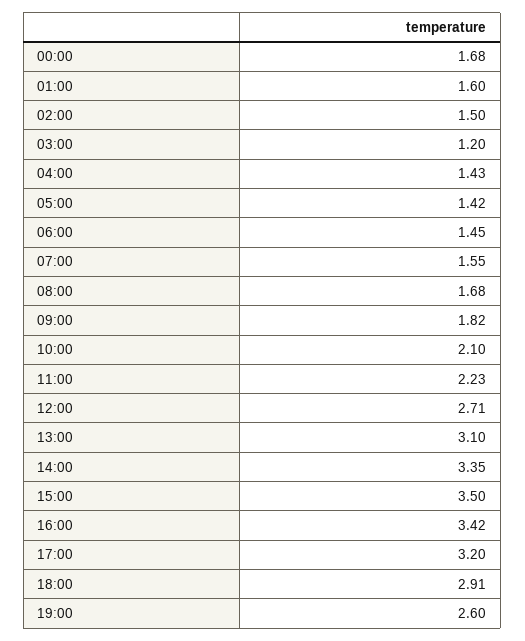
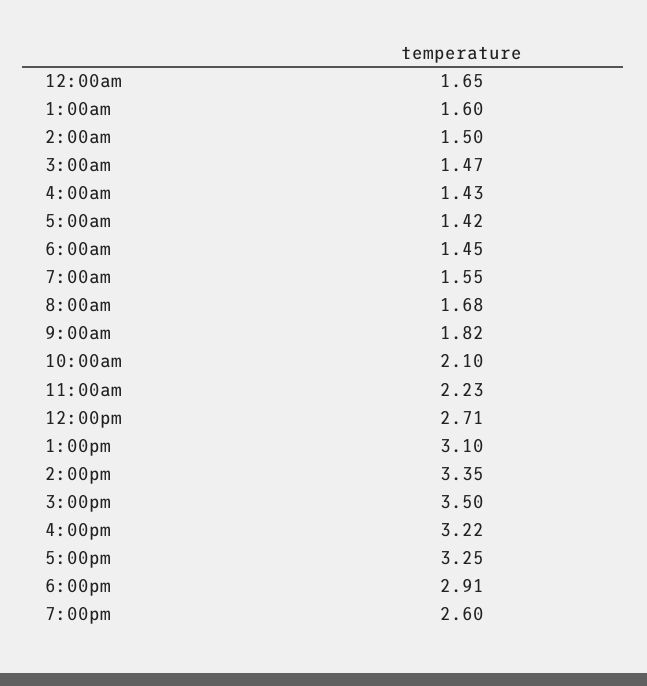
00:00: 1.68 -> 1.65
03:00: 1.2 -> 1.47
16:00: 3.42 -> 3.22
17:00: 3.2 -> 3.25

